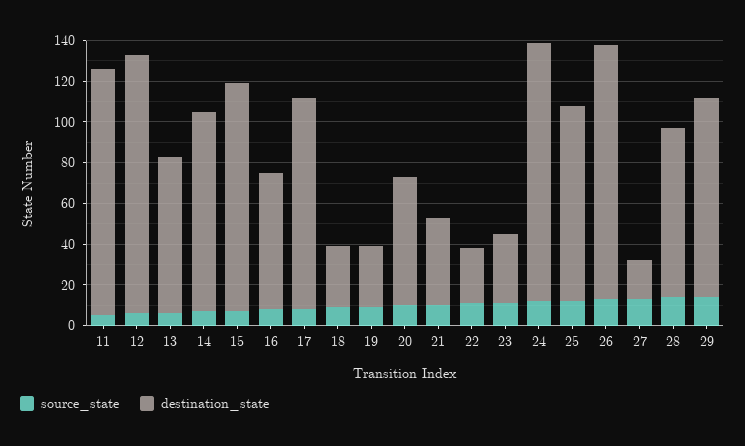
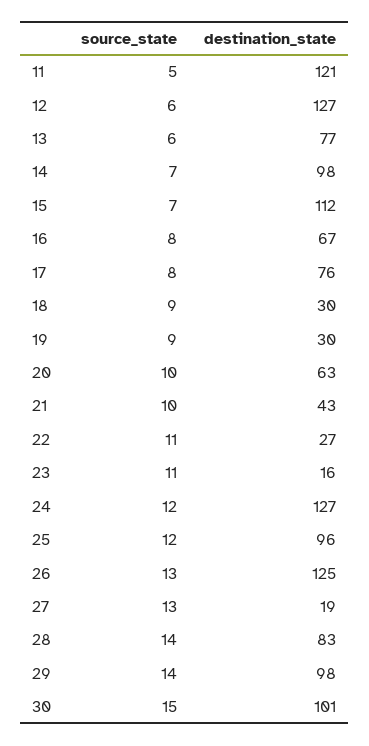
destination_state, 17: 105 -> 76
destination_state, 23: 35 -> 16
source_state, 30: none -> 15
destination_state, 30: none -> 101

